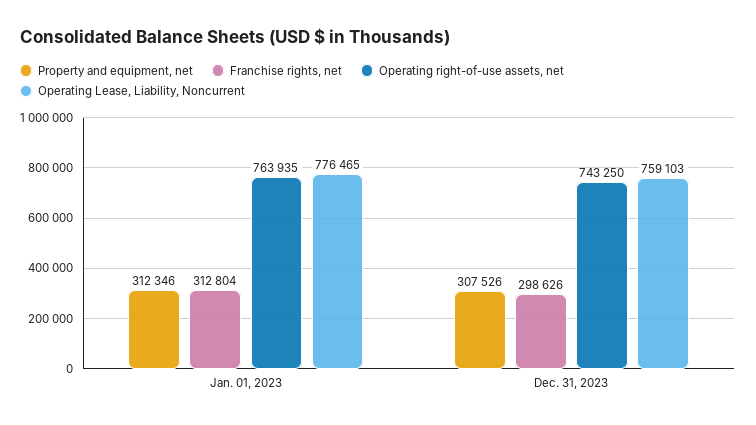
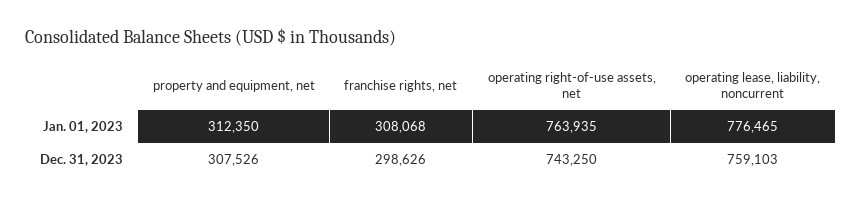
Property and equipment, net, Jan. 01, 2023: 312346 -> 312350
Franchise rights, net, Jan. 01, 2023: 312804 -> 308068

